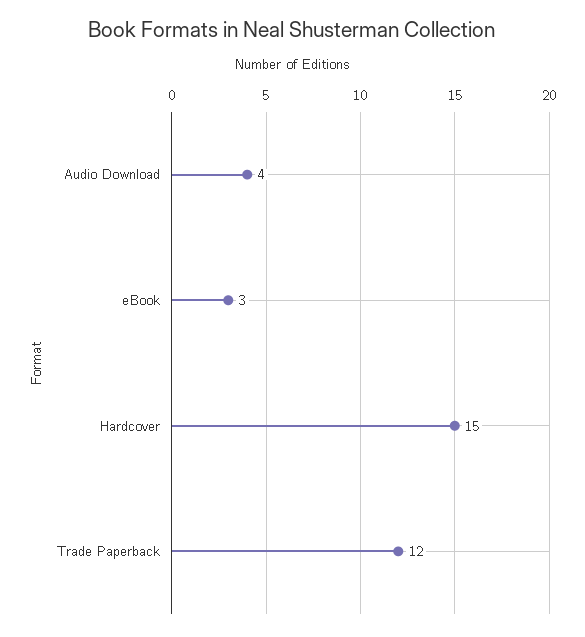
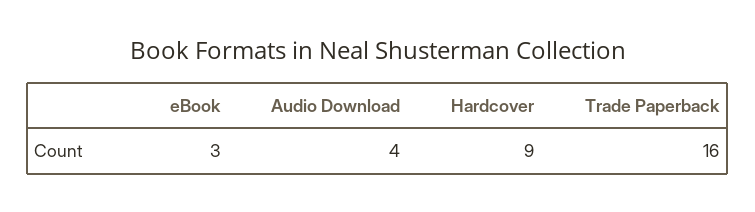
Hardcover: 15 -> 9
Trade Paperback: 12 -> 16

